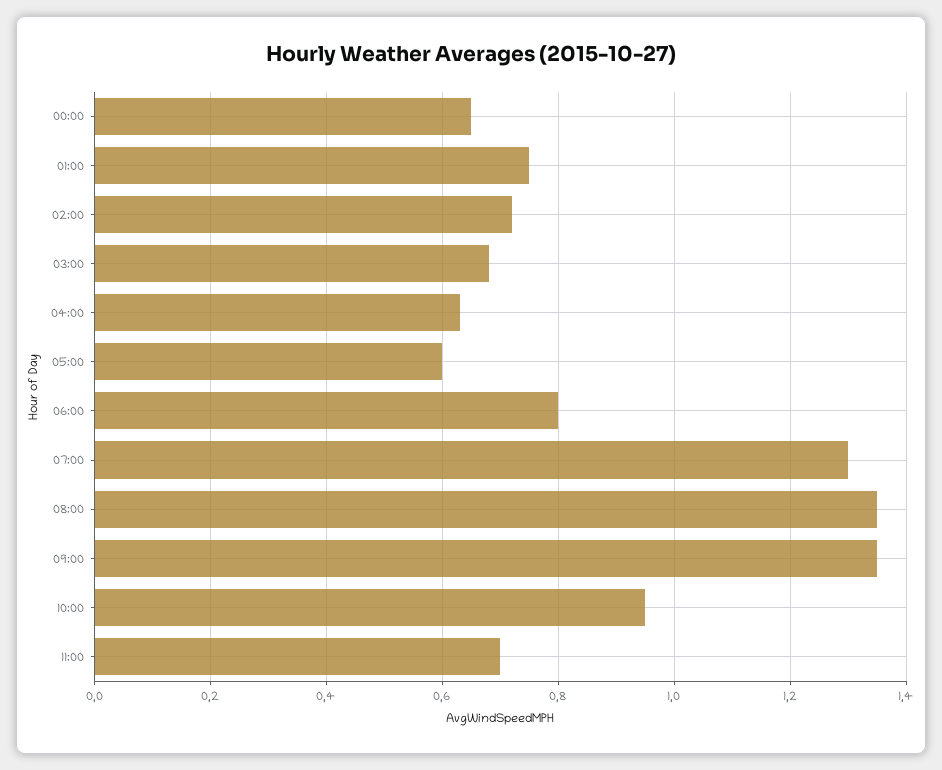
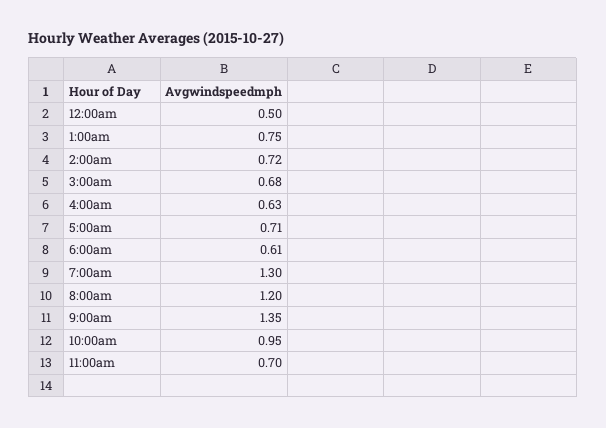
00:00: 0.65 -> 0.5
05:00: 0.6 -> 0.71
06:00: 0.8 -> 0.61
08:00: 1.35 -> 1.2

